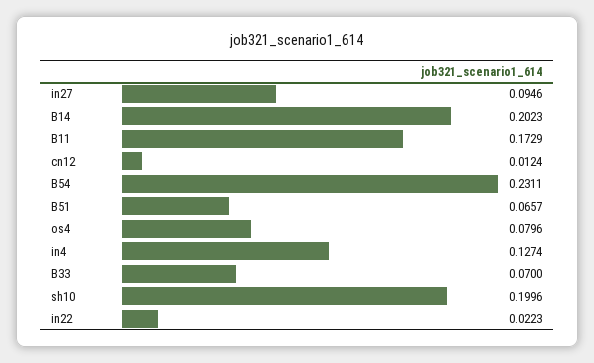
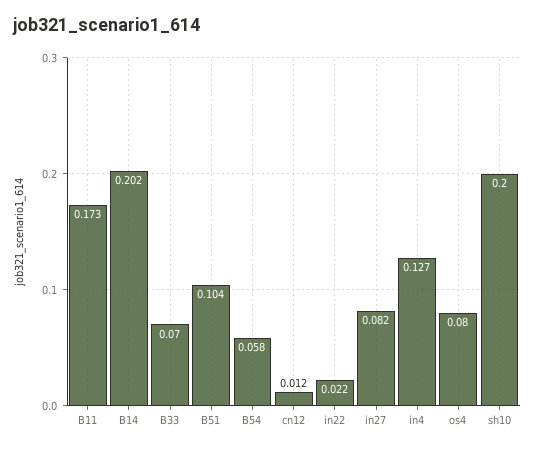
in27: 0.0946 -> 0.082
B54: 0.2311 -> 0.058
B51: 0.0657 -> 0.104

